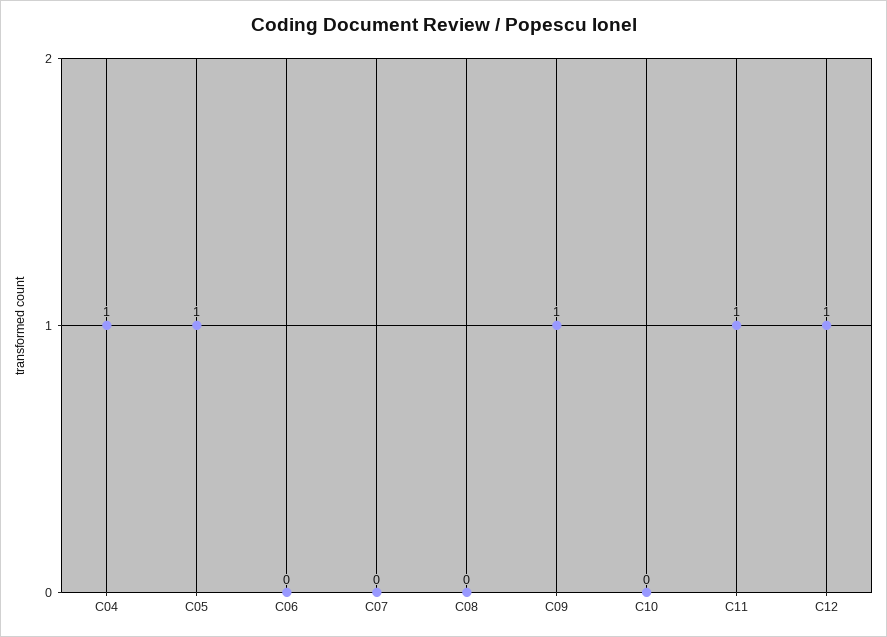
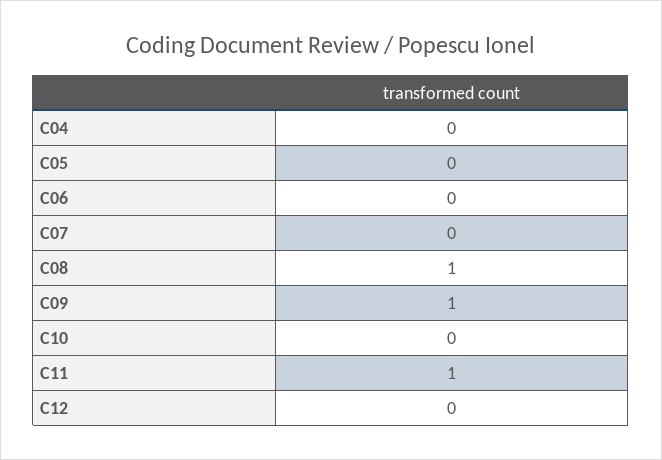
C04: 1 -> 0
C05: 1 -> 0
C08: 0 -> 1
C12: 1 -> 0

